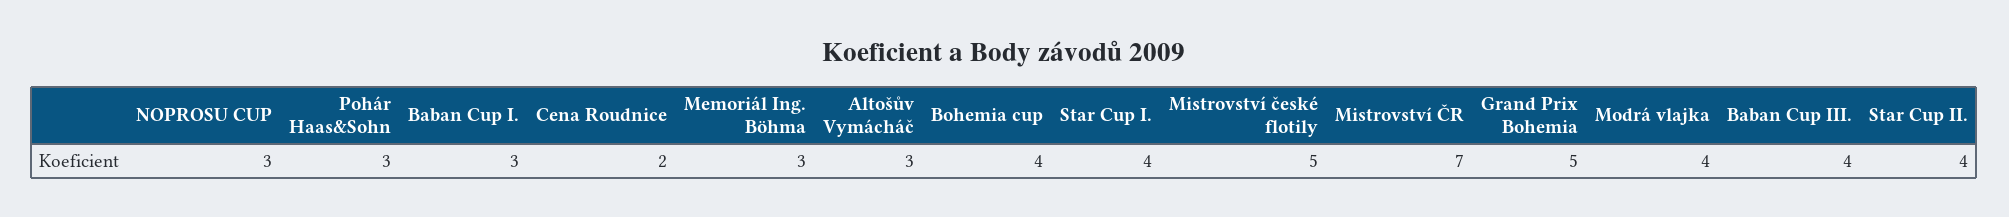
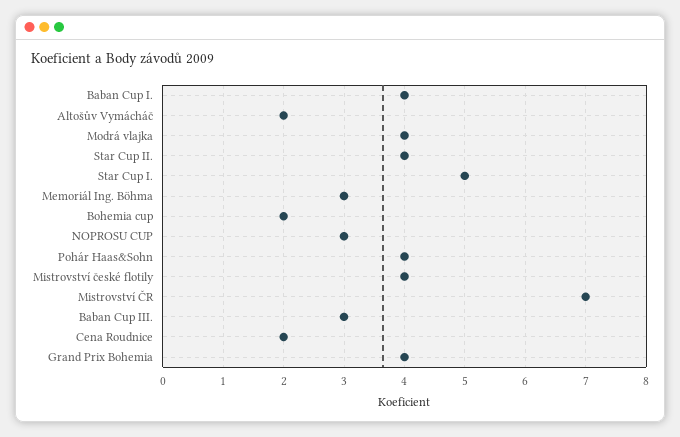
Pohár Haas&Sohn: 3 -> 4
Baban Cup I.: 3 -> 4
Altošův Vymácháč: 3 -> 2
Bohemia cup: 4 -> 2
Star Cup I.: 4 -> 5
Mistrovství české flotily: 5 -> 4
Grand Prix Bohemia: 5 -> 4
Baban Cup III.: 4 -> 3

